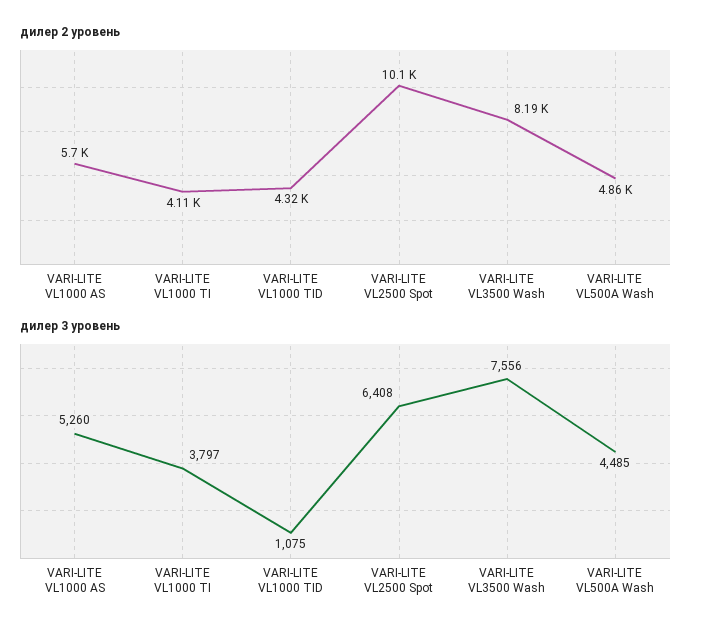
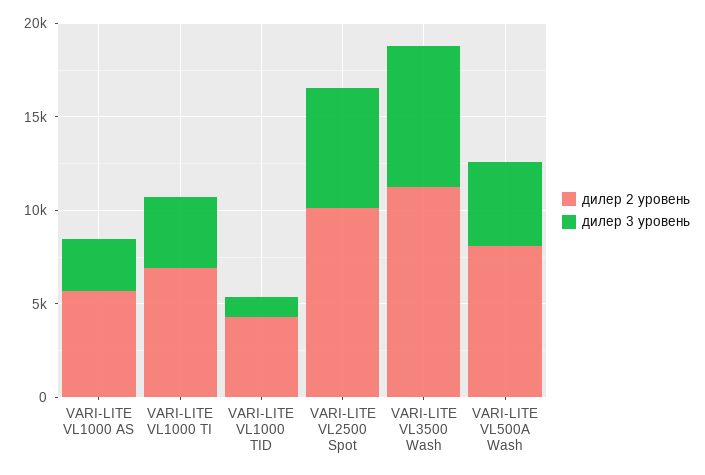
дилер 2 уровень, VARI-LITE VL1000 TI: 4110 -> 7000
дилер 2 уровень, VARI-LITE VL3500 Wash: 8190 -> 11000
дилер 2 уровень, VARI-LITE VL500A Wash: 4860 -> 8000
дилер 3 уровень, VARI-LITE VL1000 AS: 5260 -> 3000

